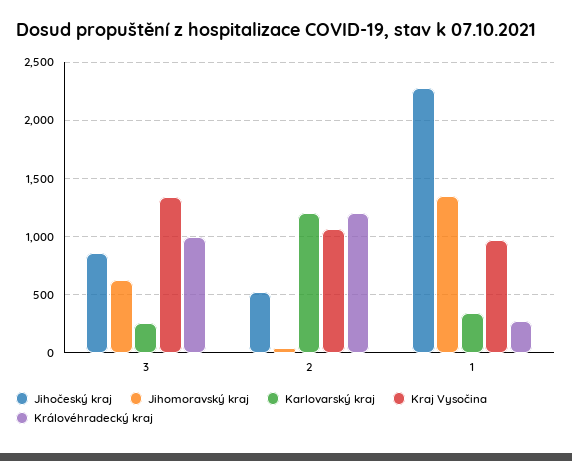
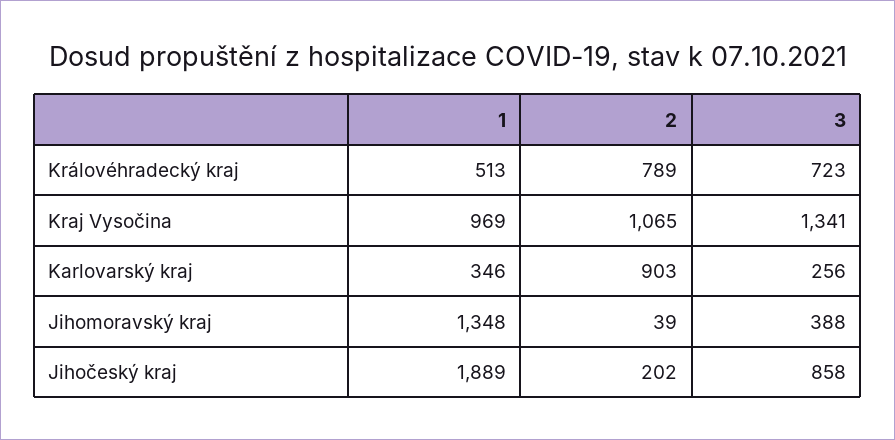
Jihomoravský kraj, 3: 600 -> 388
Královéhradecký kraj, 3: 1000 -> 723
Jihočeský kraj, 2: 500 -> 202
Karlovarský kraj, 2: 1200 -> 903
Královéhradecký kraj, 2: 1200 -> 789
Jihočeský kraj, 1: 2300 -> 1889
Královéhradecký kraj, 1: 300 -> 513

